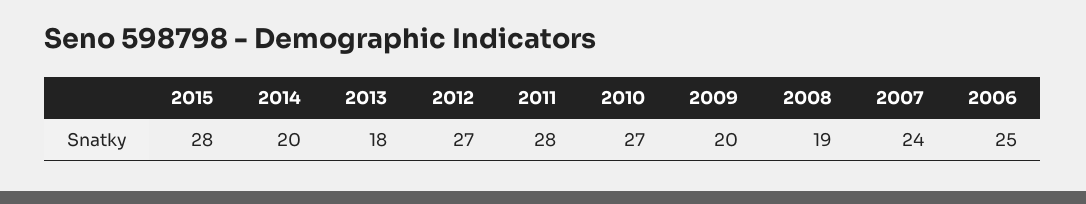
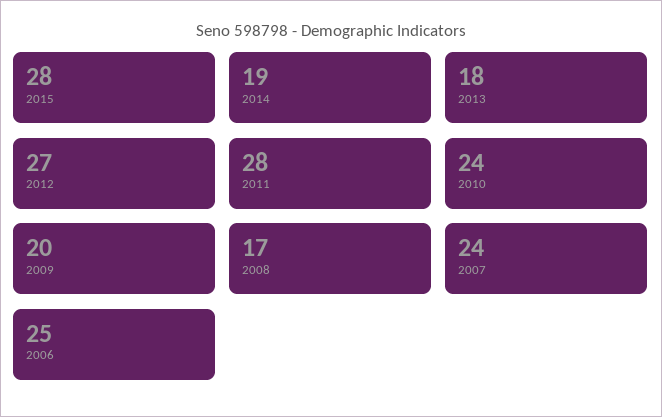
2014: 20 -> 19
2010: 27 -> 24
2008: 19 -> 17

